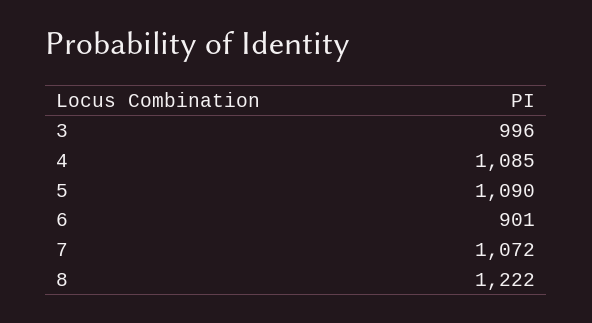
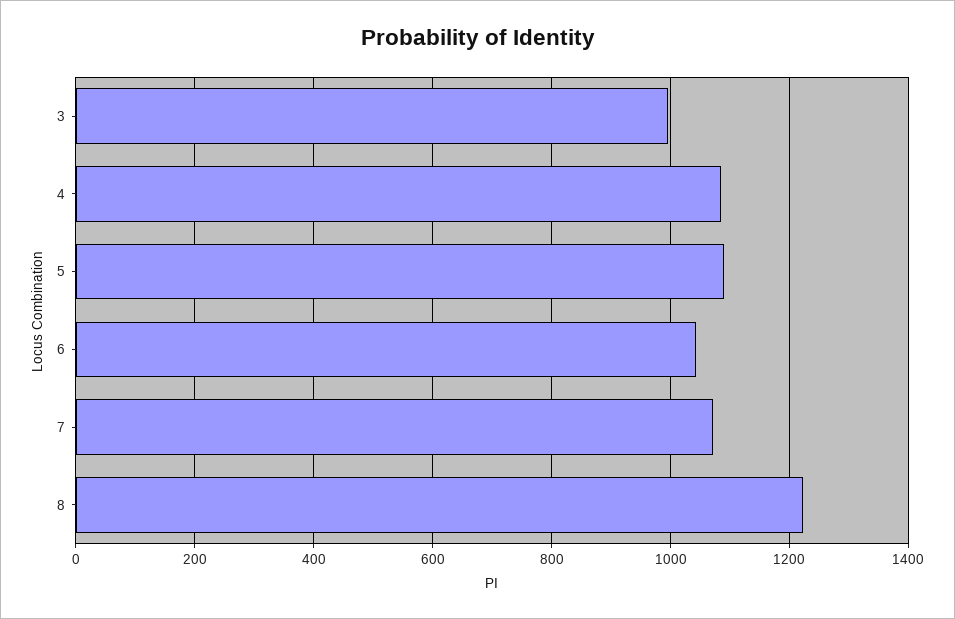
6: 901 -> 1040

